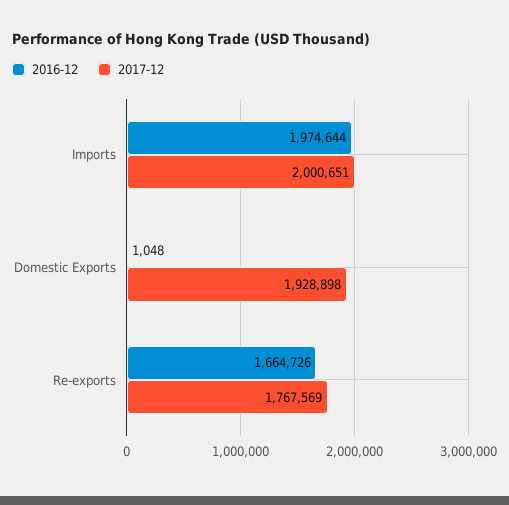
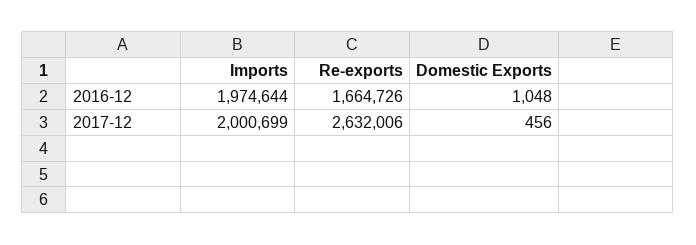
2017-12, Imports: 2000651 -> 2000699
2017-12, Domestic Exports: 1928898 -> 456
2017-12, Re-exports: 1767569 -> 2632006

